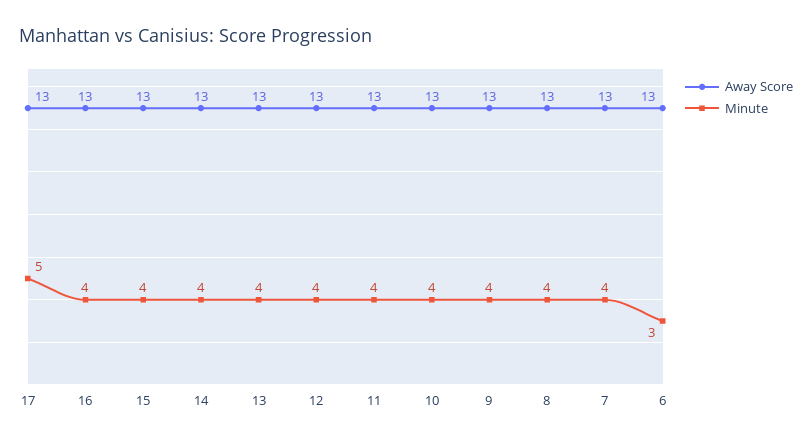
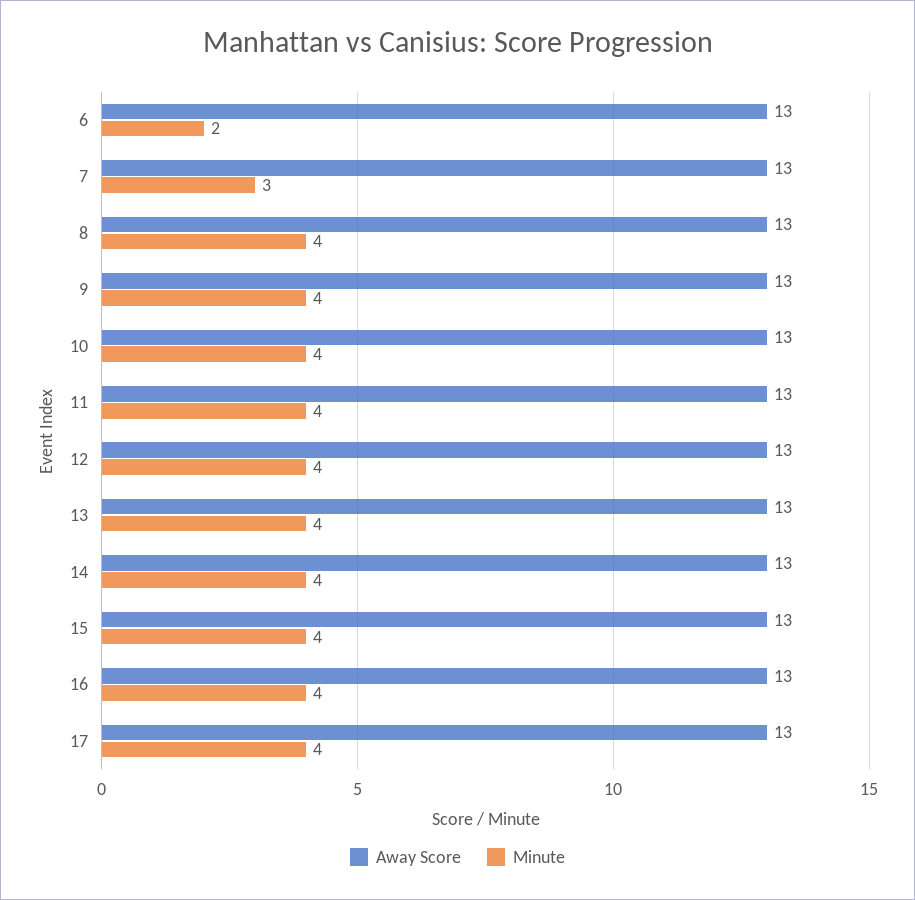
Minute, 17: 5 -> 4
Minute, 7: 4 -> 3
Minute, 6: 3 -> 2

